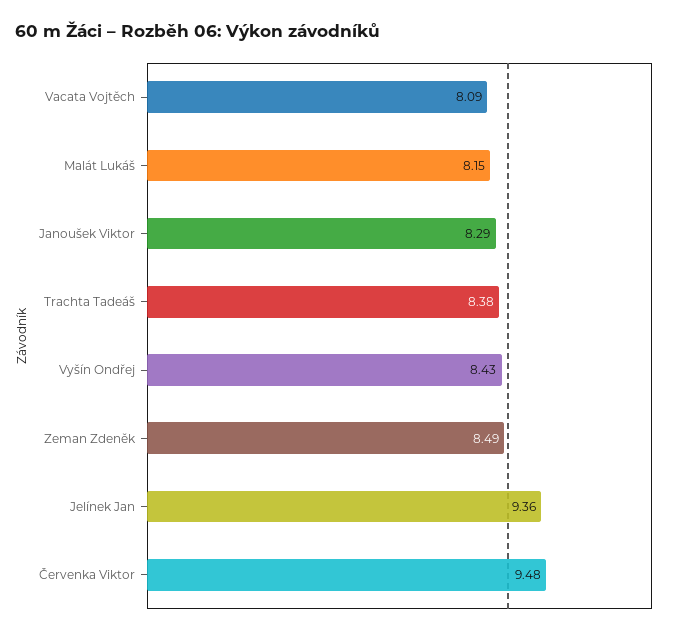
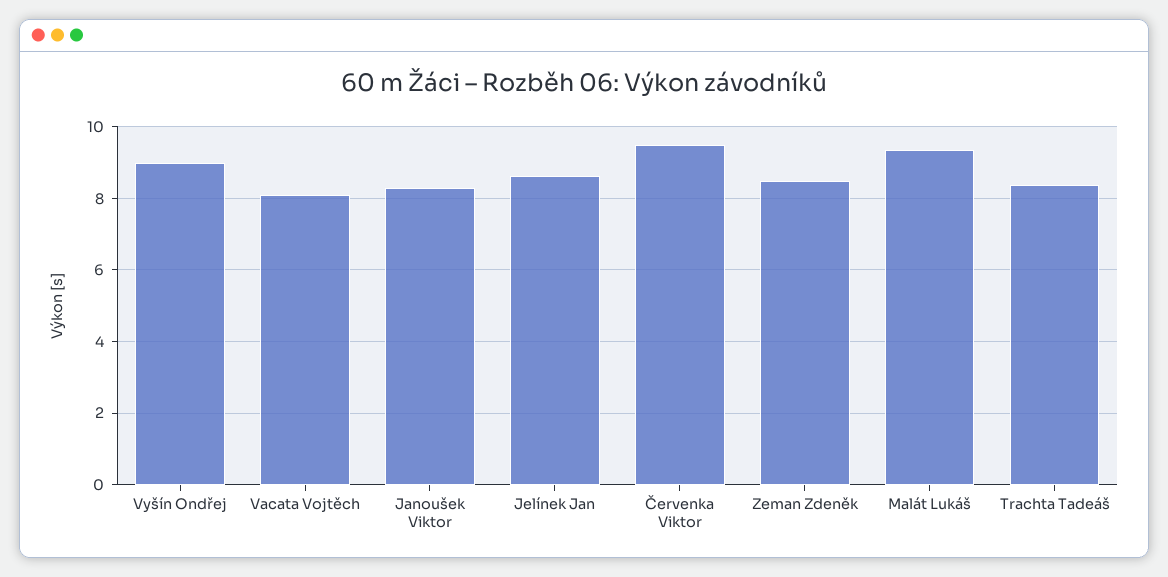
Malát Lukáš: 8.15 -> 9.4
Vyšín Ondřej: 8.43 -> 9
Jelínek Jan: 9.36 -> 8.6

